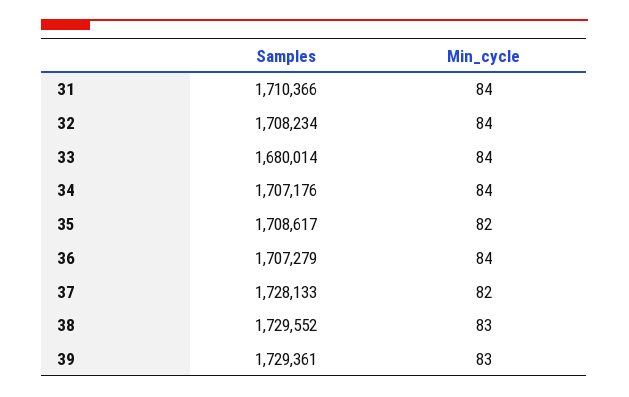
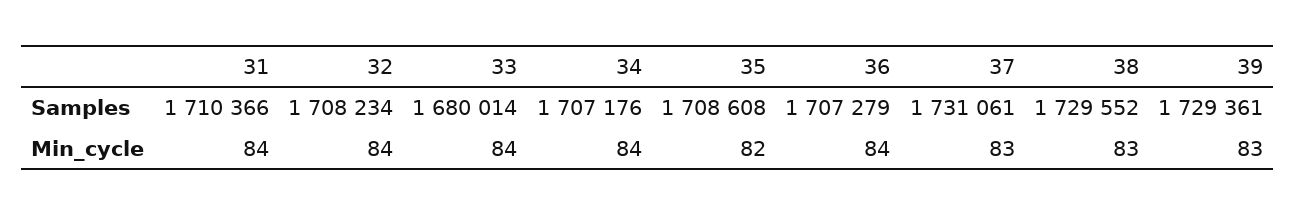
Samples, 35: 1708617 -> 1708608
Samples, 37: 1728133 -> 1731061
Min_cycle, 37: 82 -> 83

